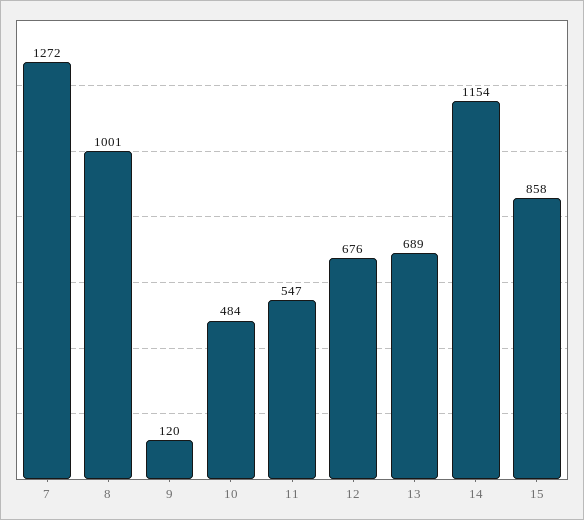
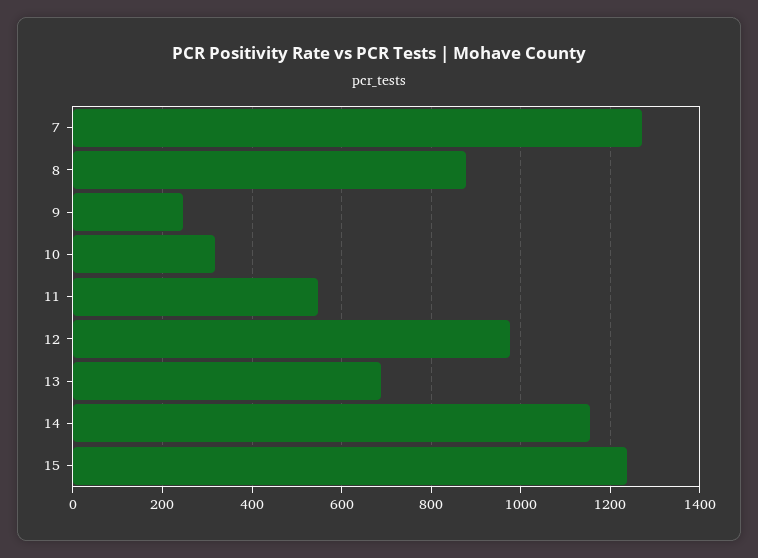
8: 1001 -> 880
9: 120 -> 240
10: 484 -> 320
12: 676 -> 980
15: 858 -> 1240

